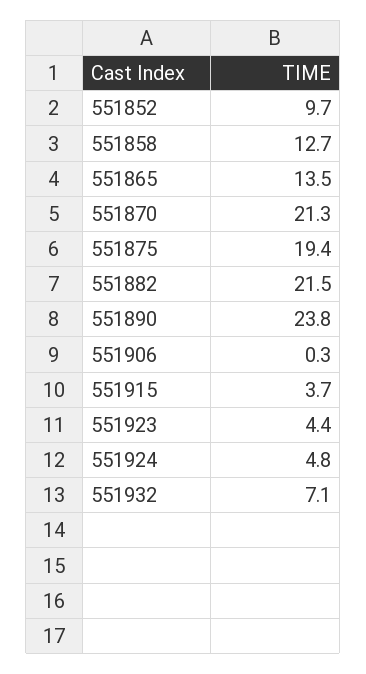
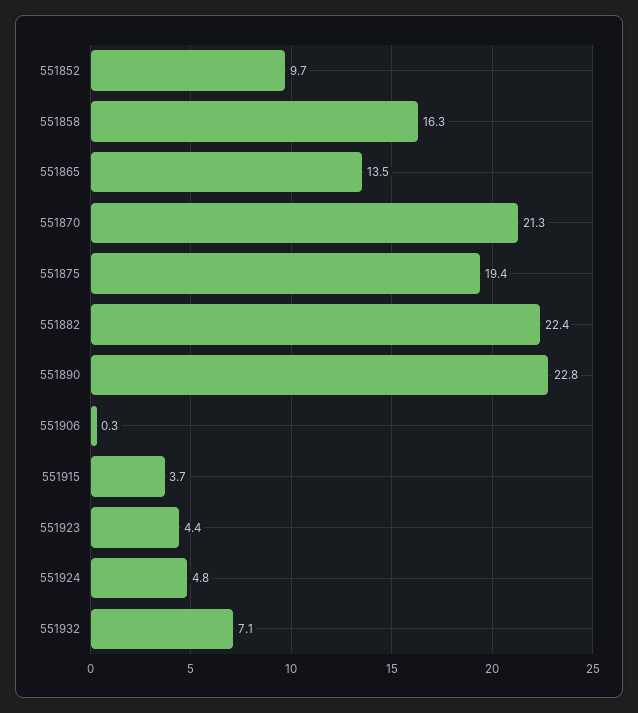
551858: 12.7 -> 16.3
551882: 21.5 -> 22.4
551890: 23.8 -> 22.8

